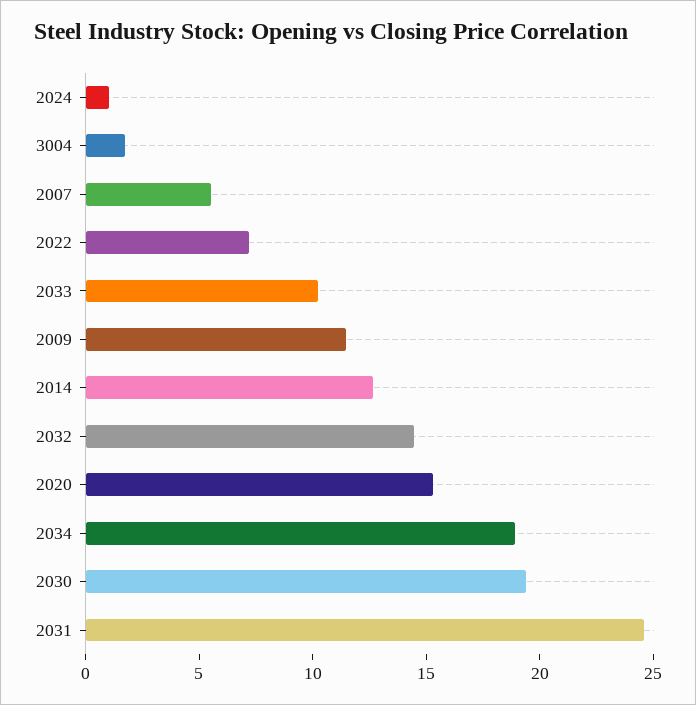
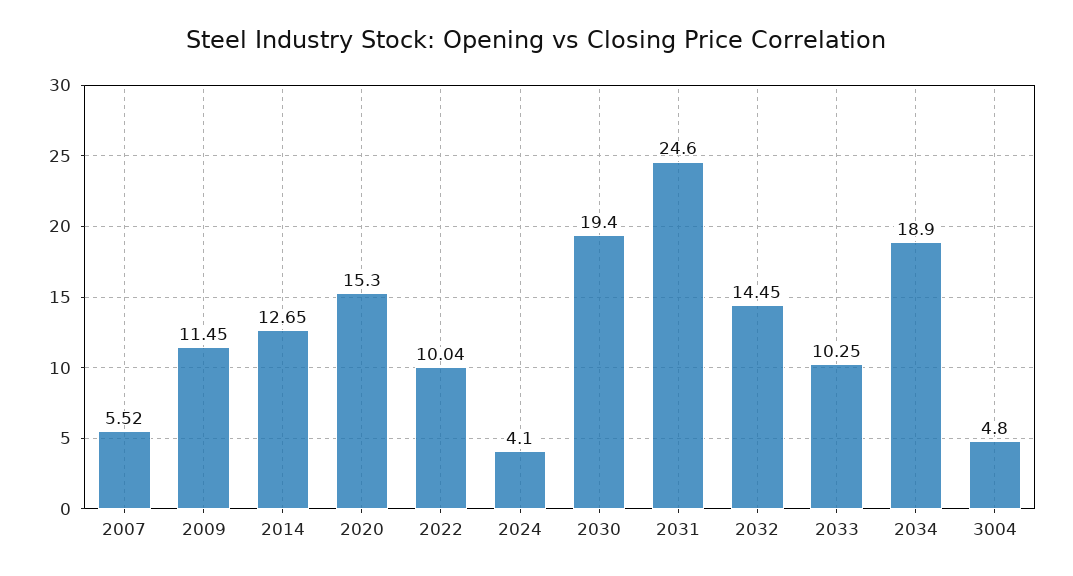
2024: 1 -> 4.1
3004: 2 -> 4.8
2022: 7 -> 10.04

